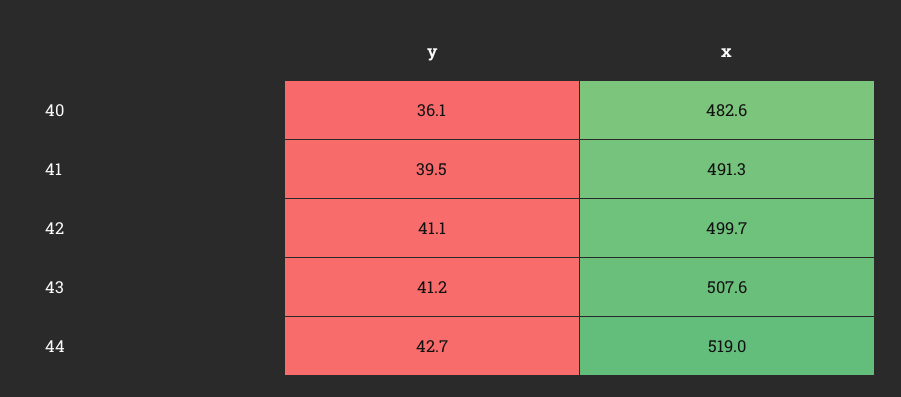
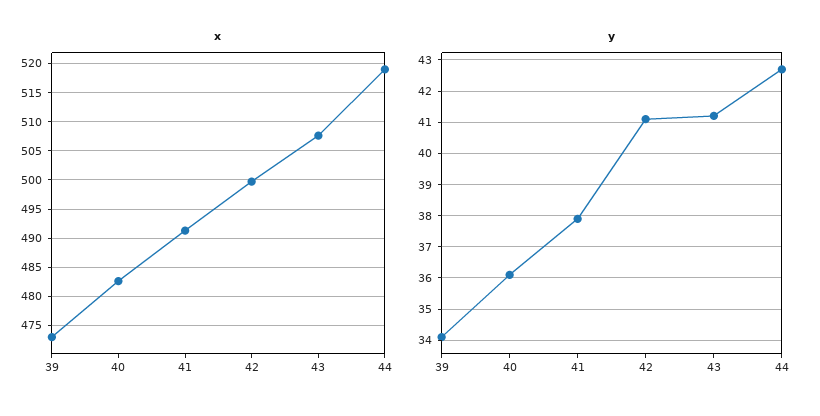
y, 41: 39.5 -> 38
x, 39: none -> 472.5
y, 39: none -> 34

